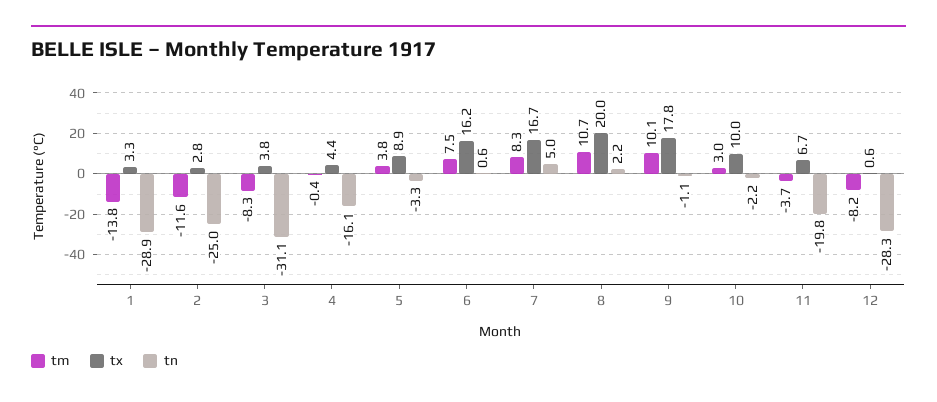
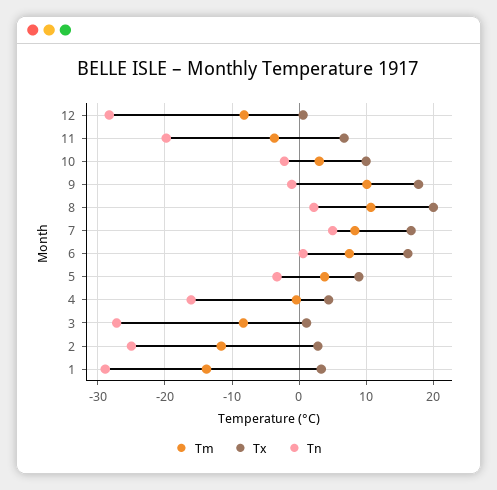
tx, 3: 3.8 -> 1
tn, 3: -31.1 -> -27

